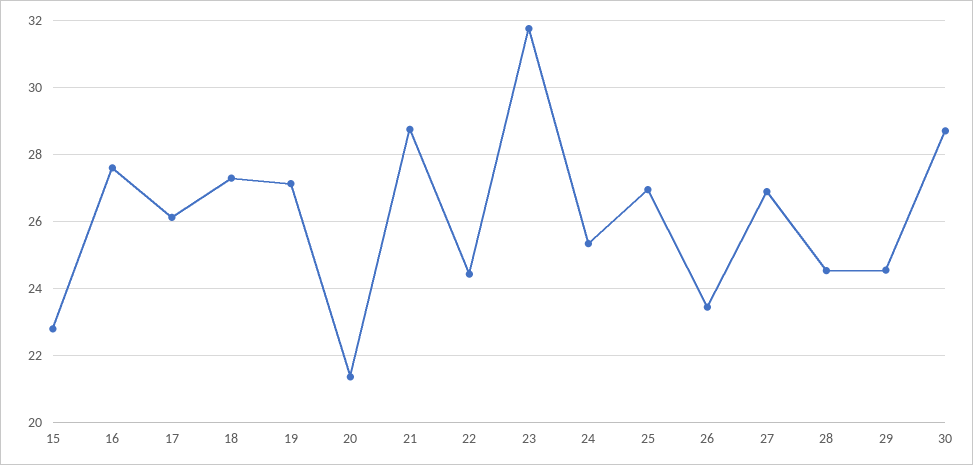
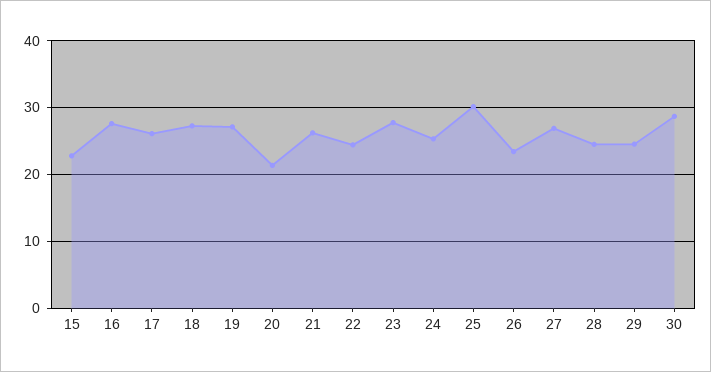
21: 28.8 -> 26
23: 31.8 -> 28
25: 27 -> 30

